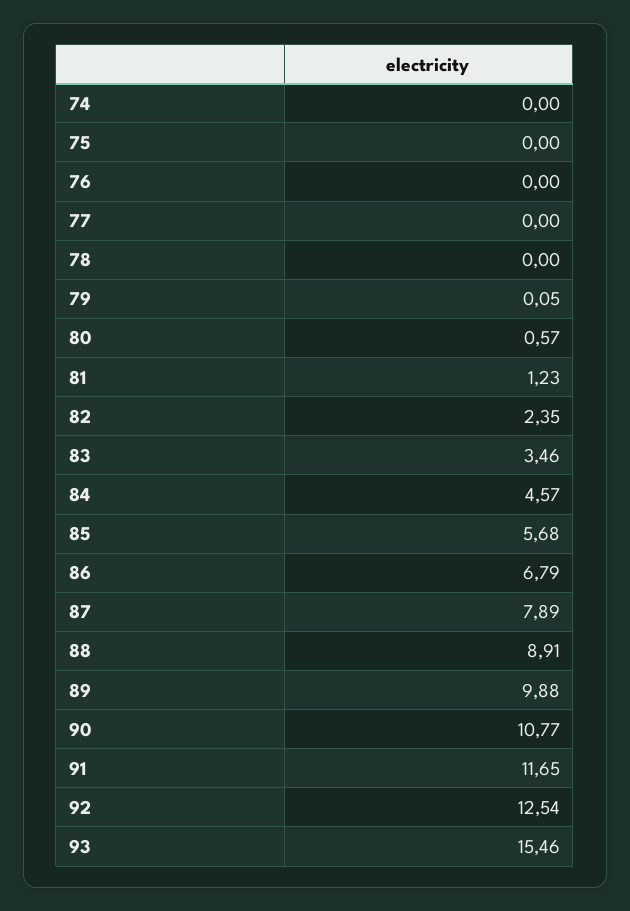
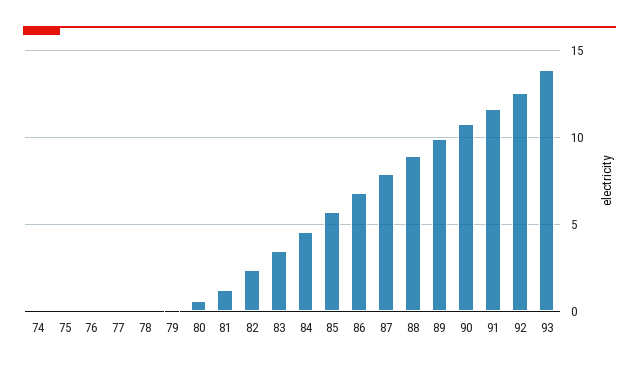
93: 15.46 -> 14

